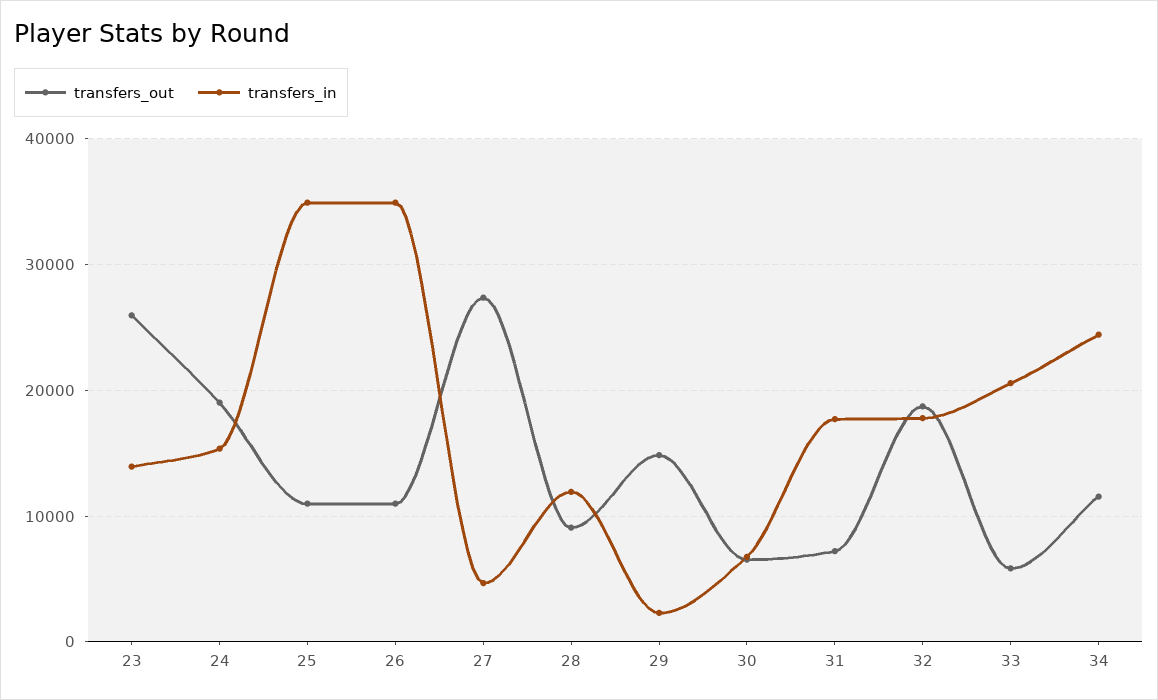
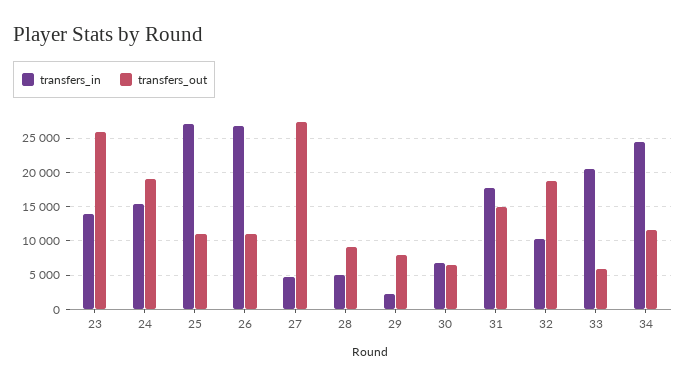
transfers_in, 25: 35000 -> 27000
transfers_in, 26: 35000 -> 27000
transfers_in, 28: 12000 -> 5000
transfers_out, 29: 15000 -> 8000
transfers_out, 31: 7000 -> 15000
transfers_in, 32: 18000 -> 10000

